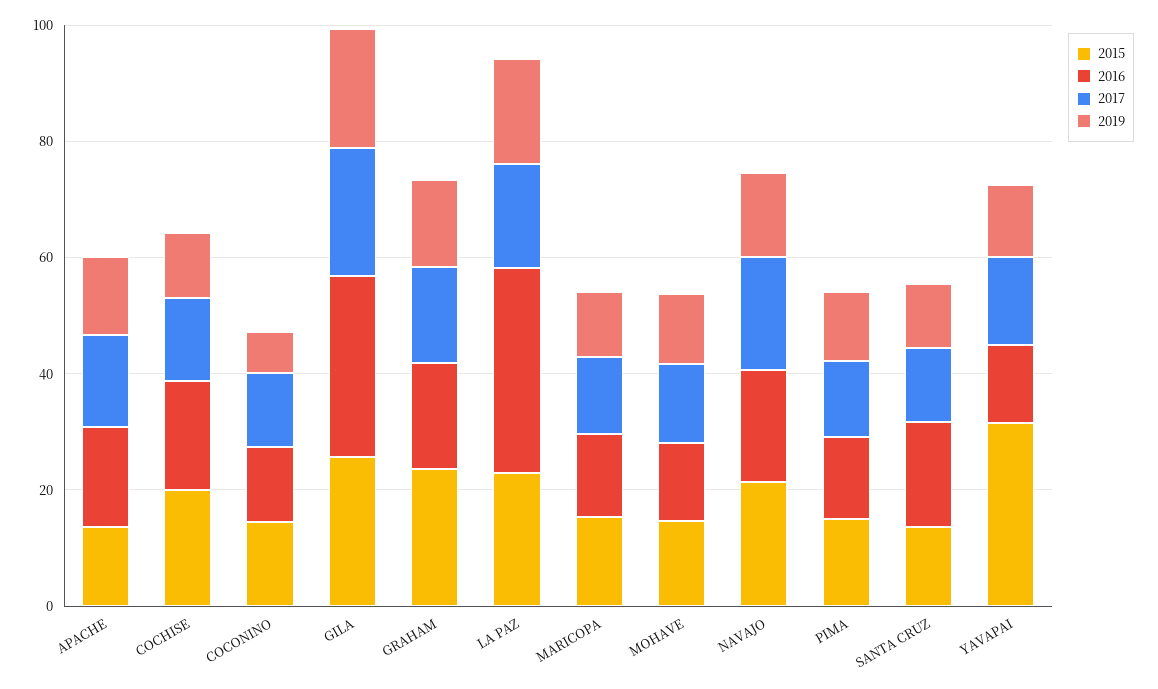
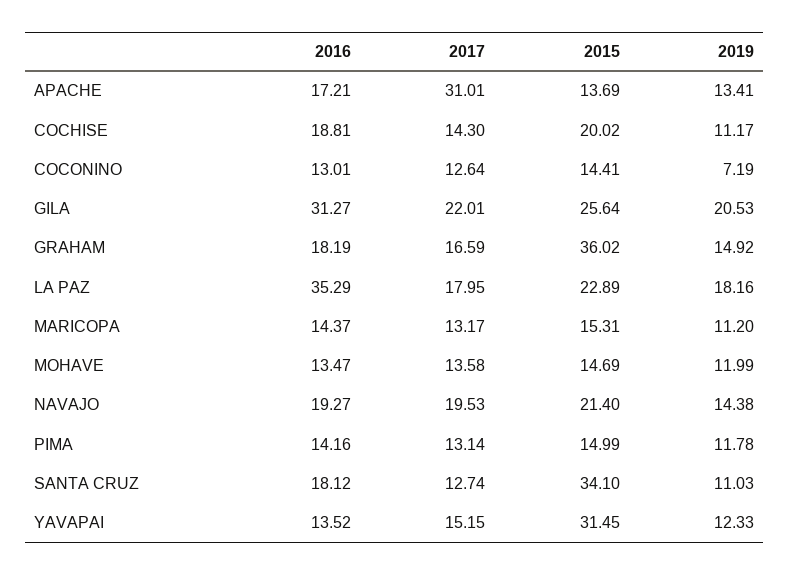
2017, APACHE: 15 -> 31.01
2015, GRAHAM: 25 -> 36.02
2015, SANTA CRUZ: 15 -> 34.1

